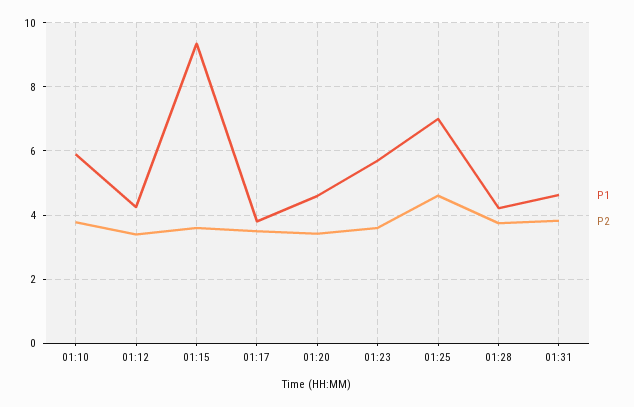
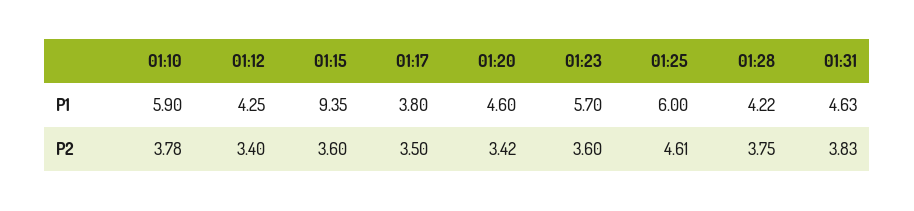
P1, 01:25: 7 -> 6

